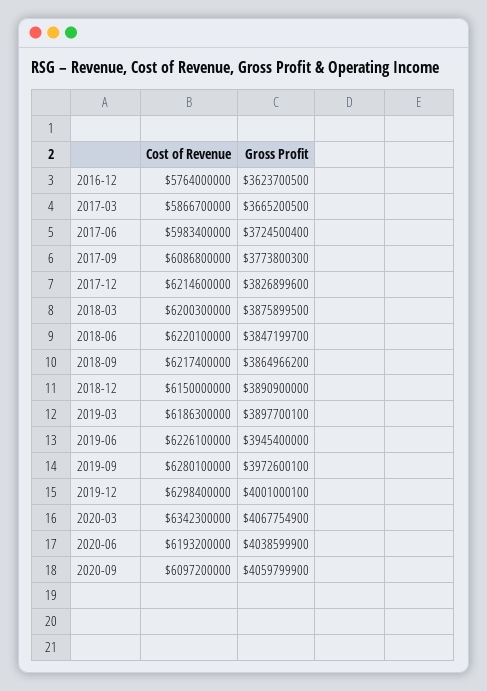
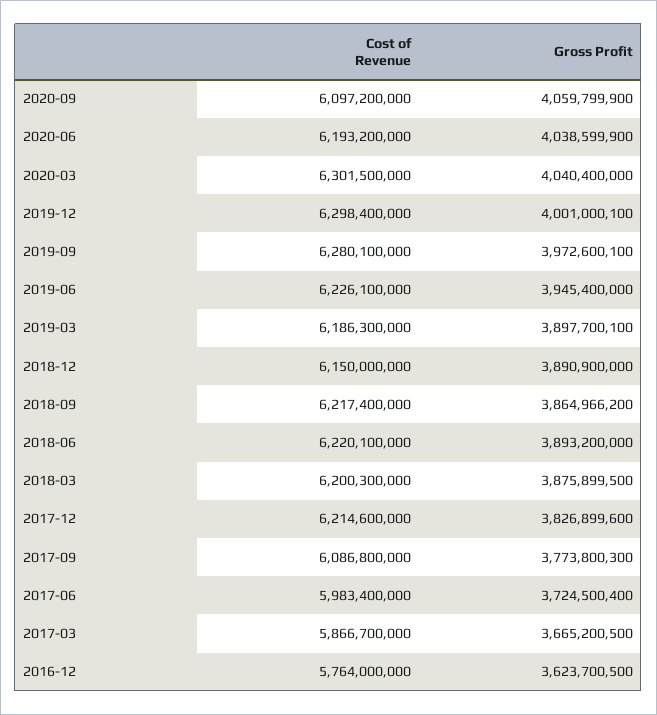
Gross Profit, 2018-06: 3847199700 -> 3893200000
Cost of Revenue, 2020-03: 6342300000 -> 6301500000
Gross Profit, 2020-03: 4067754900 -> 4040400000

